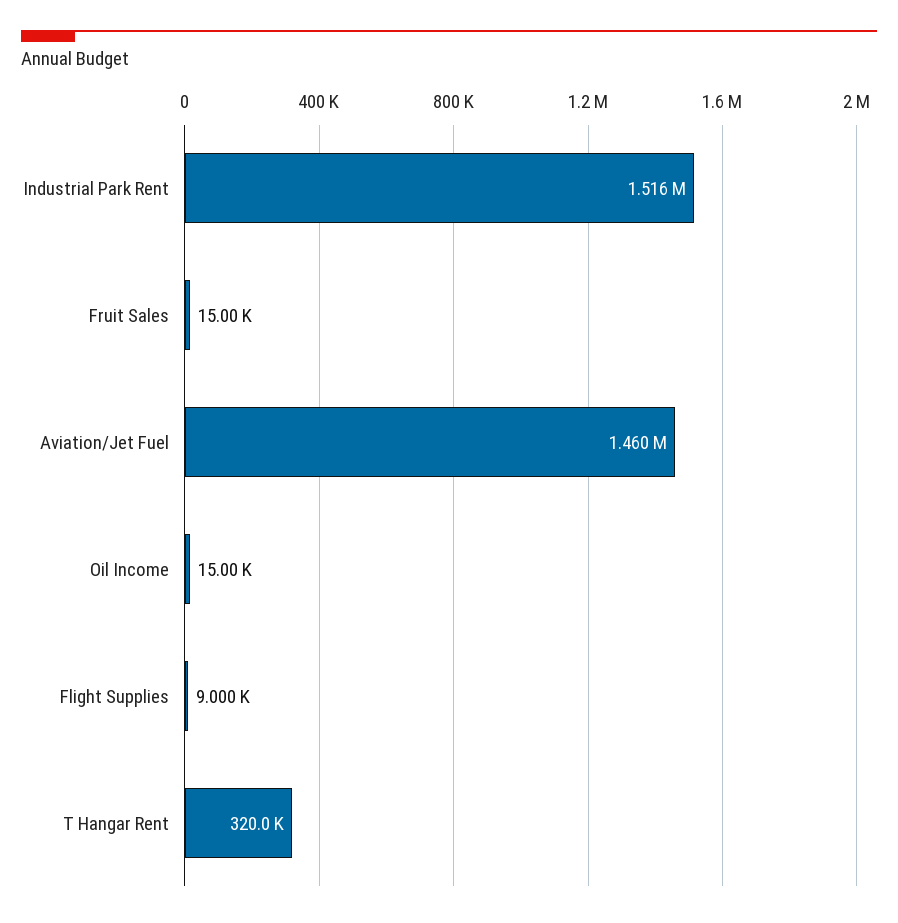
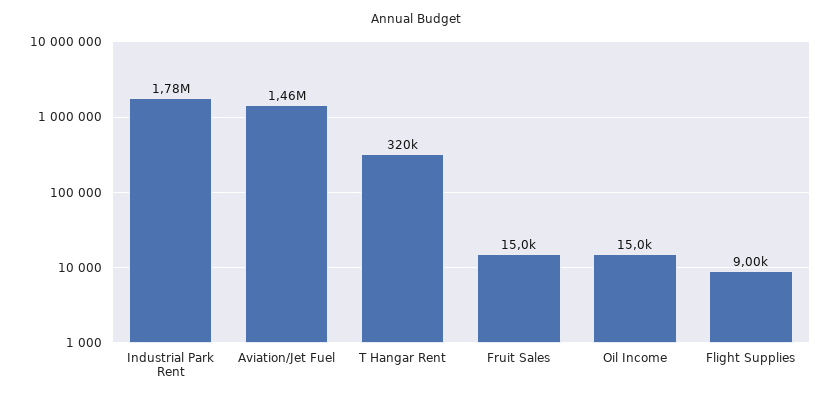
Industrial Park Rent: 1516000 -> 1780000

